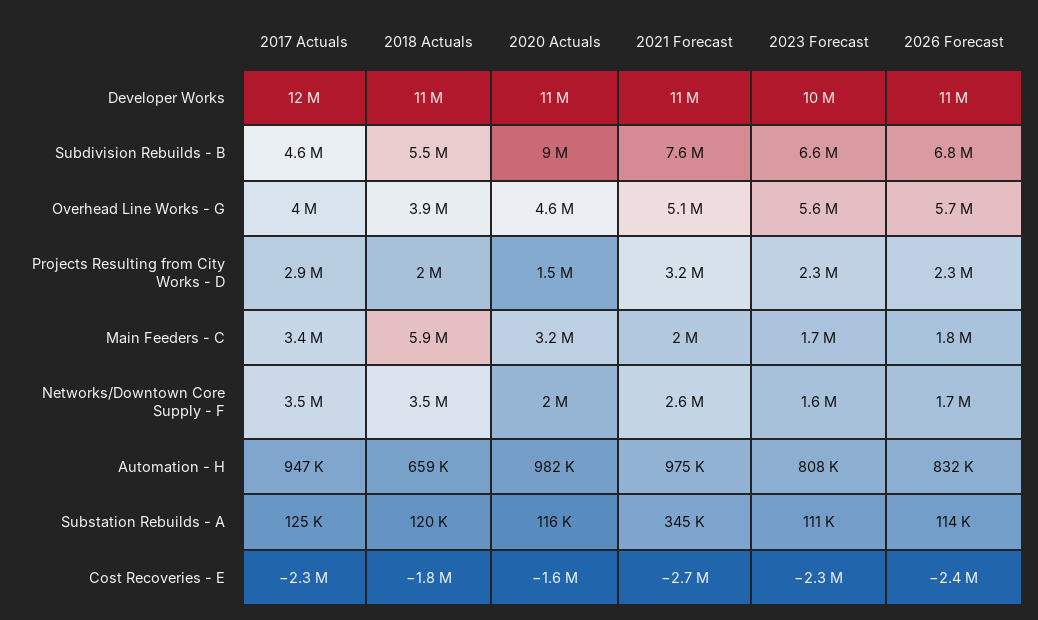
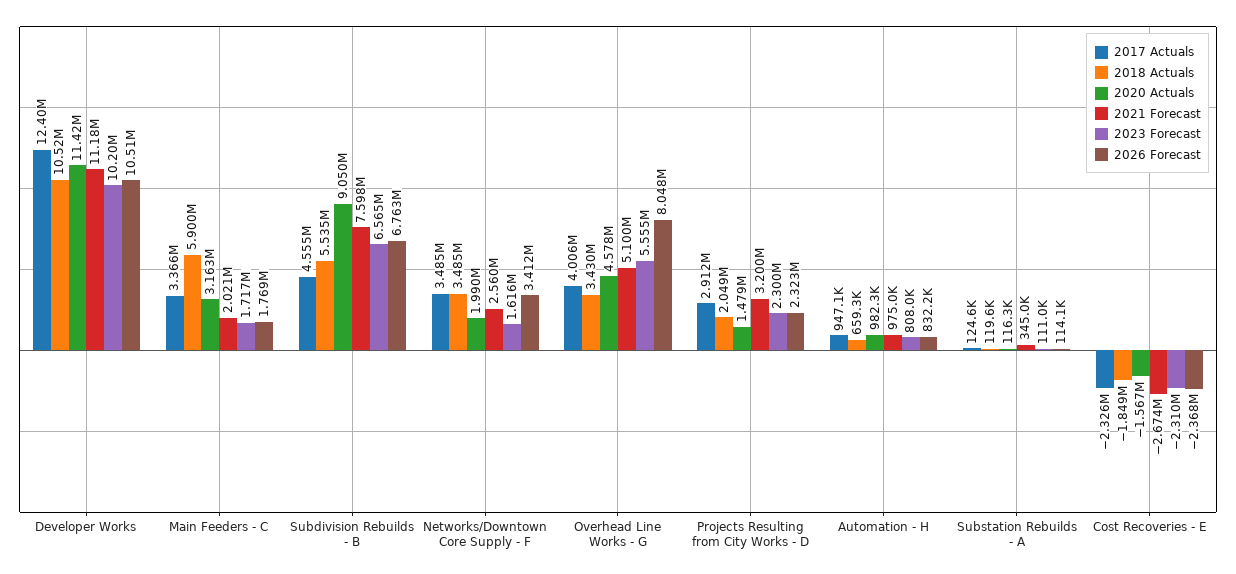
2018 Actuals, Overhead Line Works - G: 3900000 -> 3430000
2026 Forecast, Overhead Line Works - G: 5700000 -> 8048000
2026 Forecast, Networks/Downtown Core Supply - F: 1700000 -> 3412000

